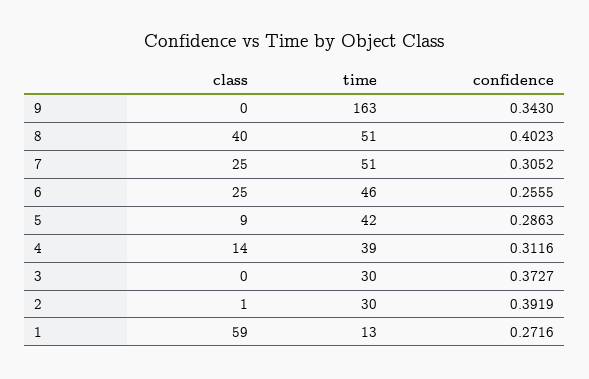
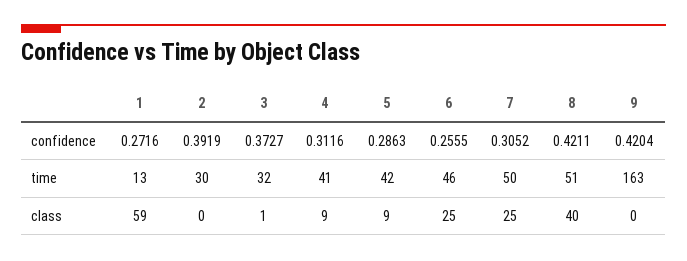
confidence, 9: 0.343 -> 0.4204
confidence, 8: 0.4023 -> 0.4211
time, 7: 51 -> 50
class, 4: 14 -> 9
time, 4: 39 -> 41
class, 3: 0 -> 1
time, 3: 30 -> 32
class, 2: 1 -> 0

